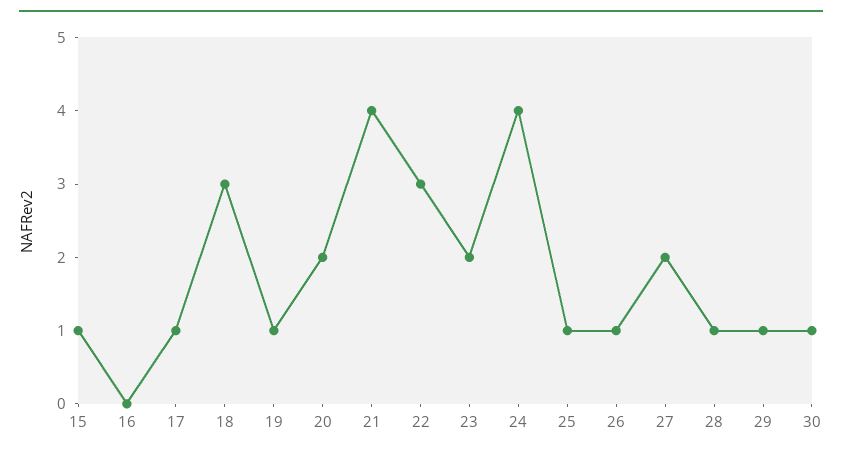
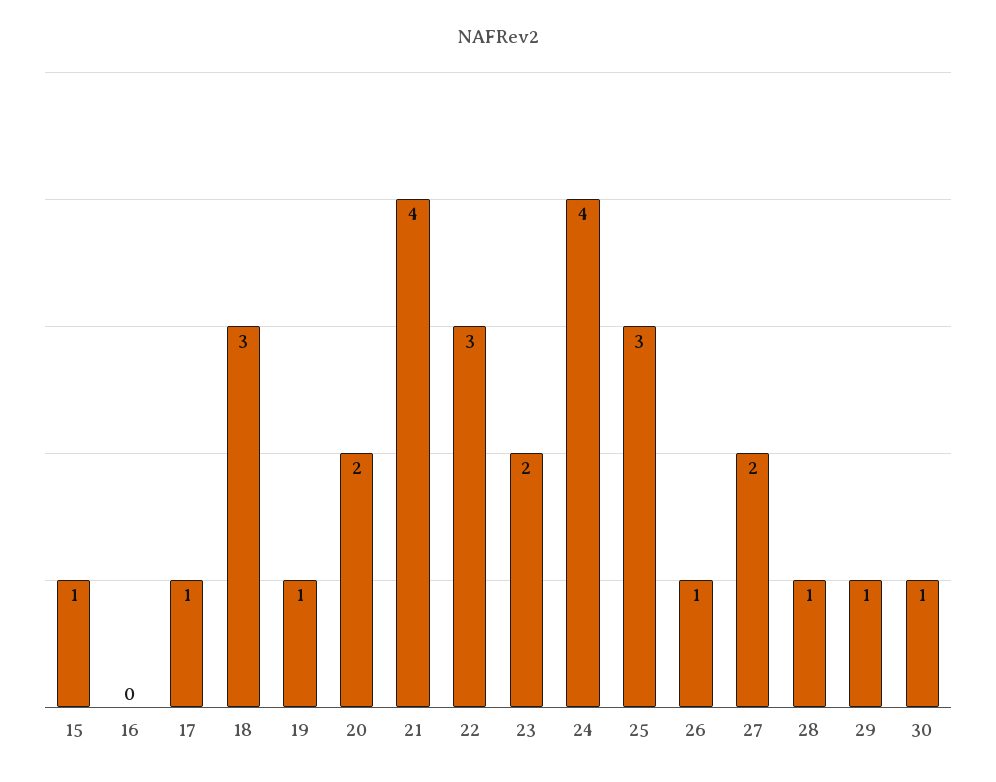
25: 1 -> 3

